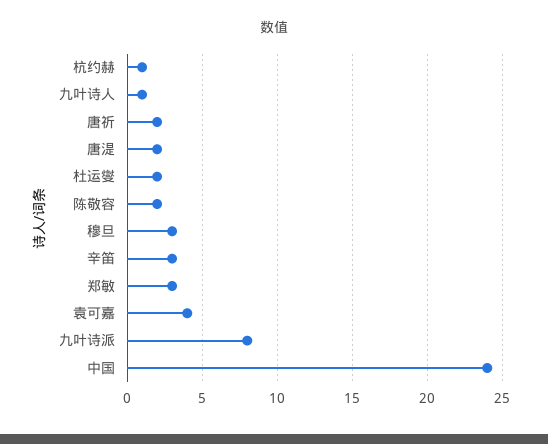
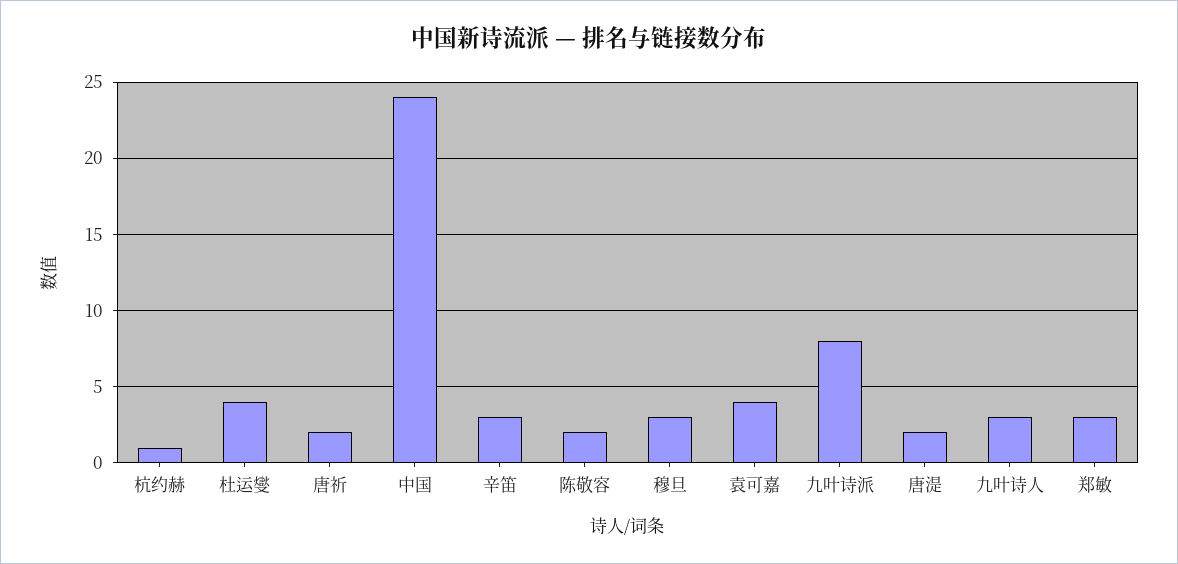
九叶诗人: 1 -> 3
杜运燮: 2 -> 4

